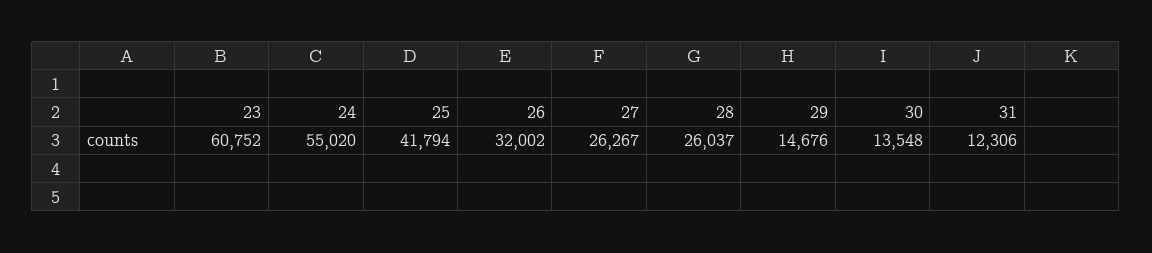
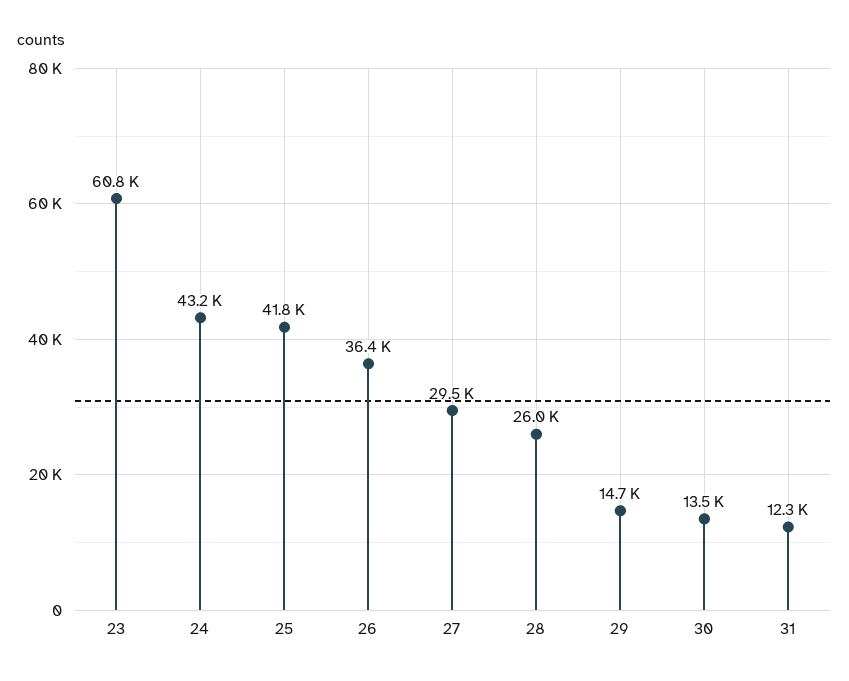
24: 55020 -> 43200
26: 32002 -> 36400
27: 26267 -> 29500

